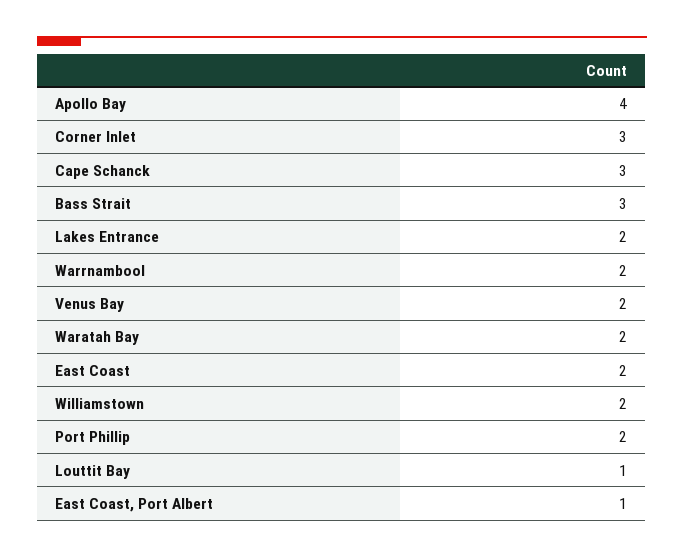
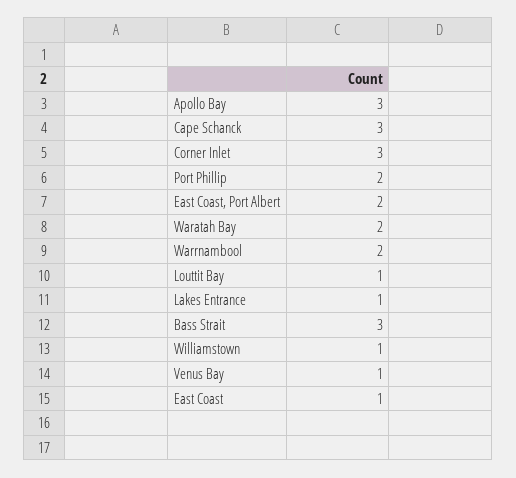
Apollo Bay: 4 -> 3
Lakes Entrance: 2 -> 1
Venus Bay: 2 -> 1
East Coast: 2 -> 1
Williamstown: 2 -> 1
East Coast, Port Albert: 1 -> 2

